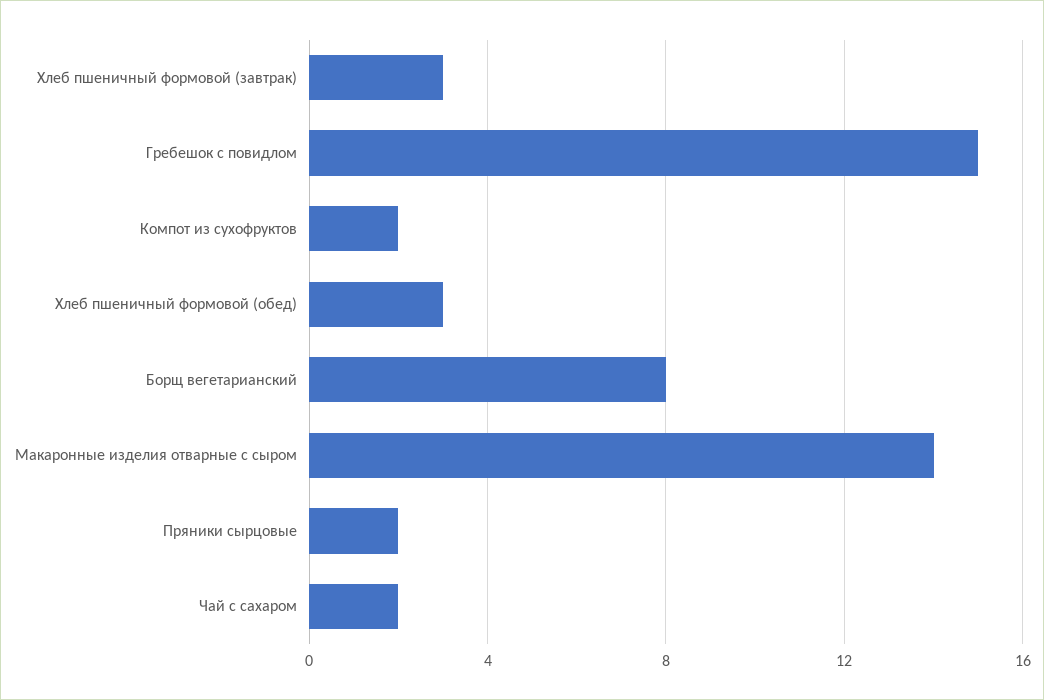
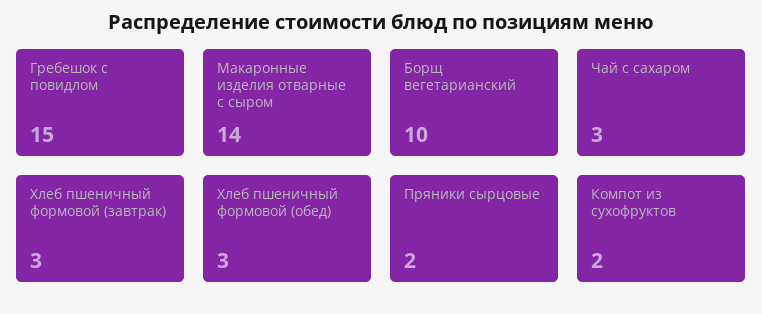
Борщ вегетарианский: 8 -> 10
Чай с сахаром: 2 -> 3

